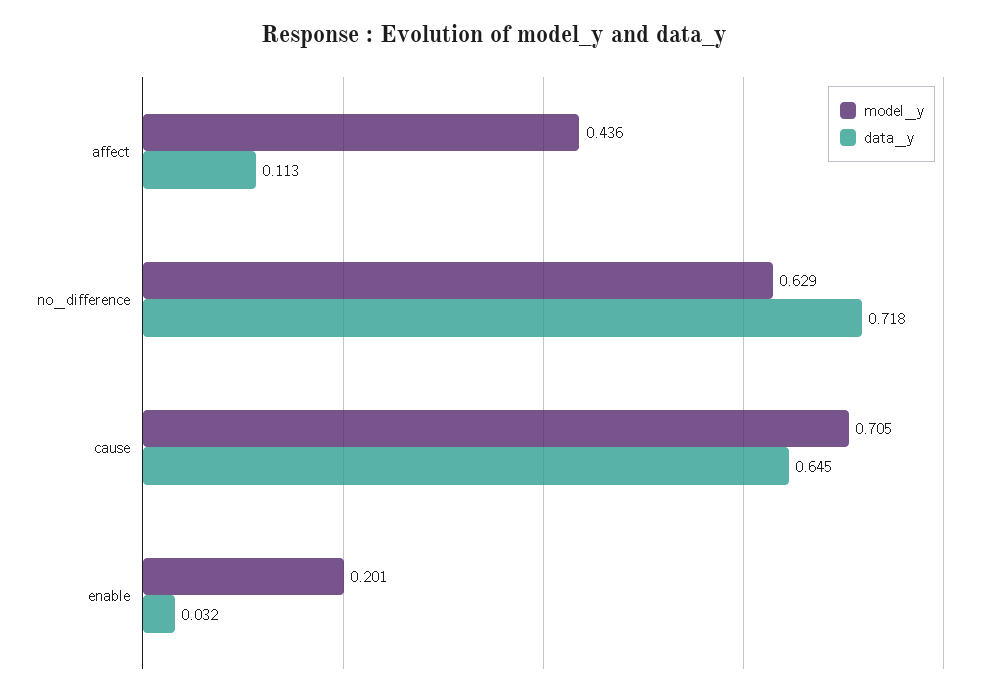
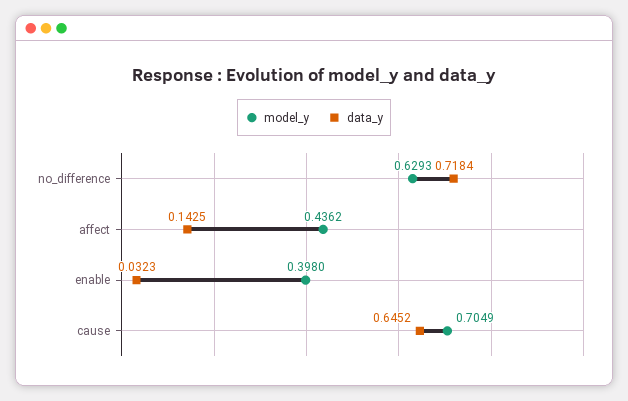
data_y, affect: 0.113 -> 0.1425
model_y, enable: 0.201 -> 0.398

